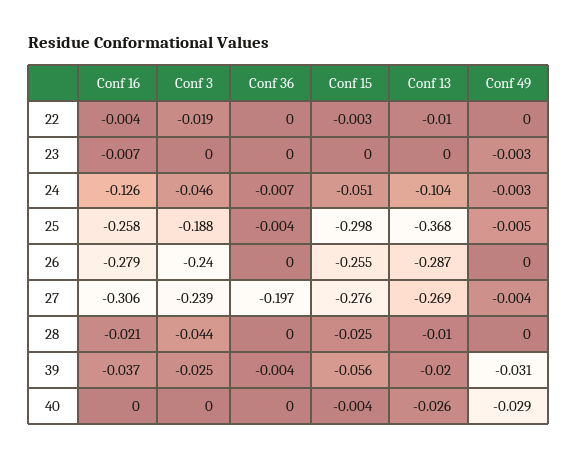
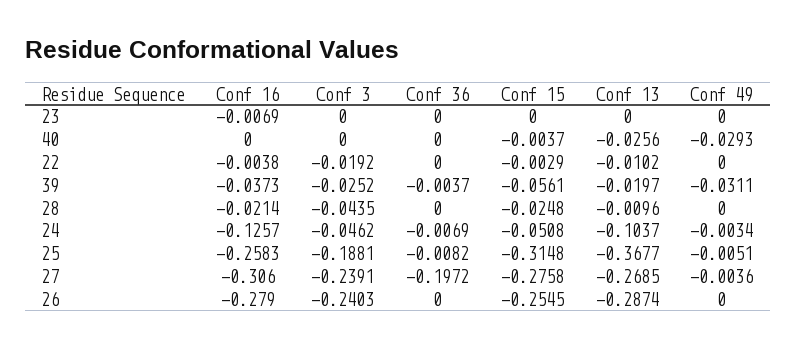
Conf 49, 23: -0.003 -> 0
Conf 36, 25: -0.004 -> -0.0082
Conf 15, 25: -0.298 -> -0.3148

